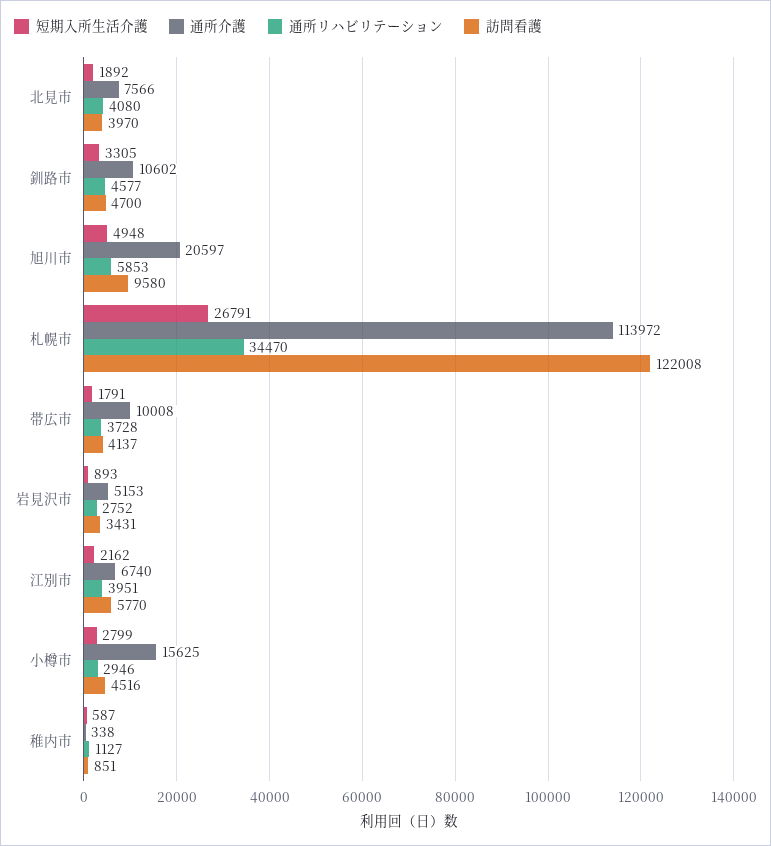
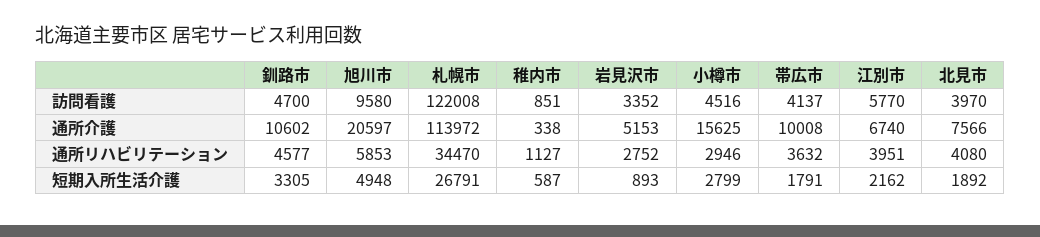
通所リハビリテーション, 帯広市: 3728 -> 3632
訪問看護, 岩見沢市: 3431 -> 3352

